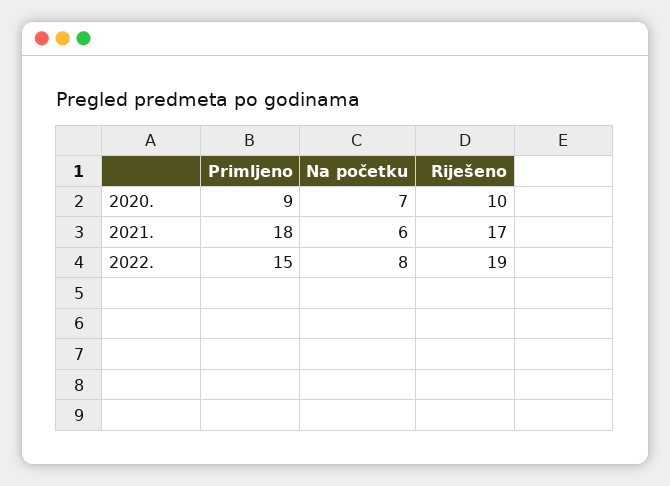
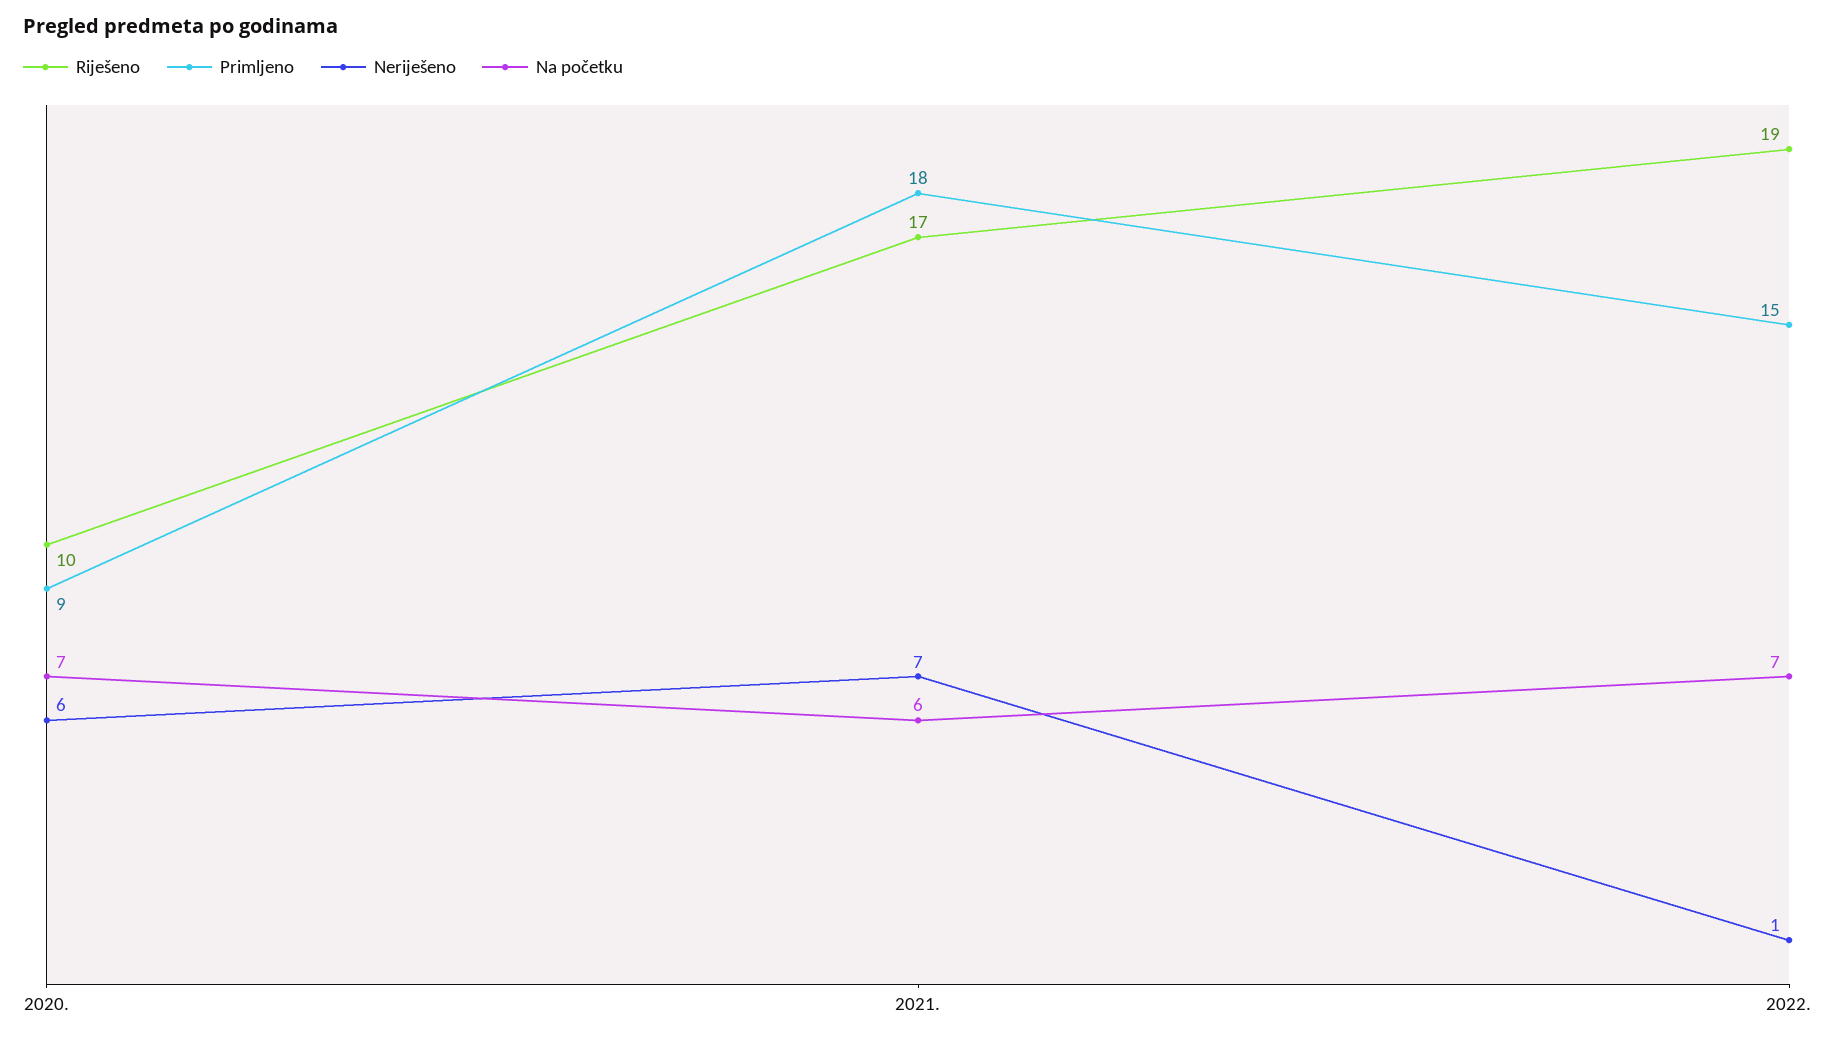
Na početku, 2022.: 8 -> 7
Neriješeno, 2020.: none -> 6
Neriješeno, 2021.: none -> 7
Neriješeno, 2022.: none -> 1

